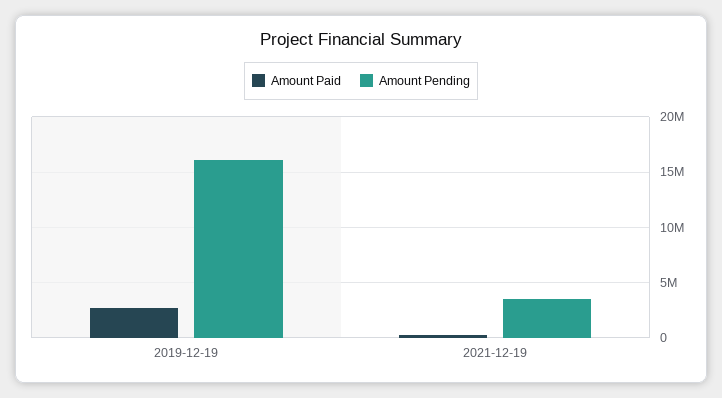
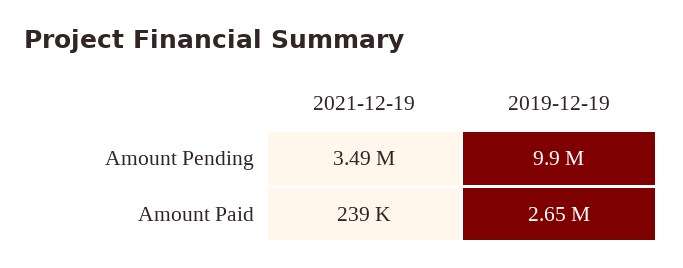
Amount Pending, 2019-12-19: 16000000 -> 9900000

